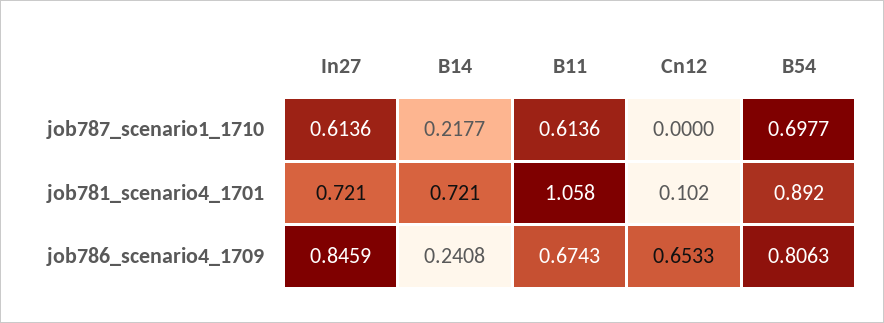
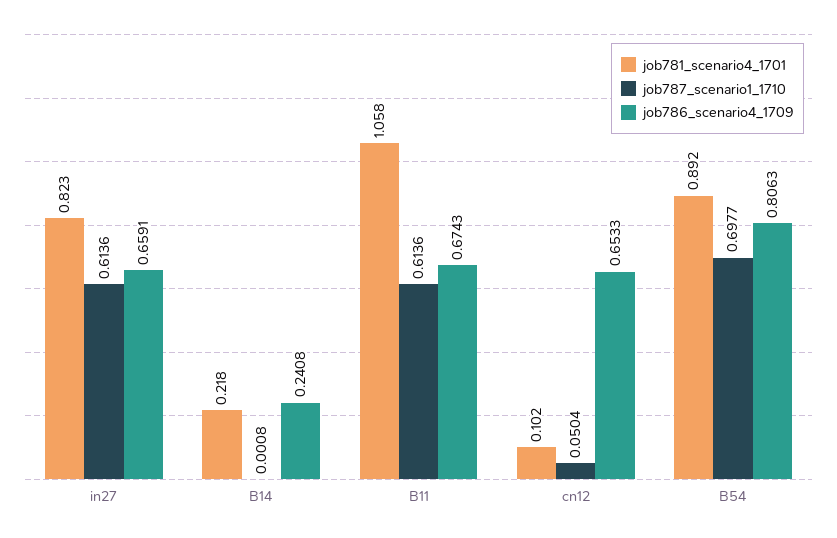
job787_scenario1_1710, B14: 0.2177 -> 0.0008
job787_scenario1_1710, Cn12: 0 -> 0.0504
job781_scenario4_1701, In27: 0.721 -> 0.823
job781_scenario4_1701, B14: 0.721 -> 0.218
job786_scenario4_1709, In27: 0.8459 -> 0.6591

